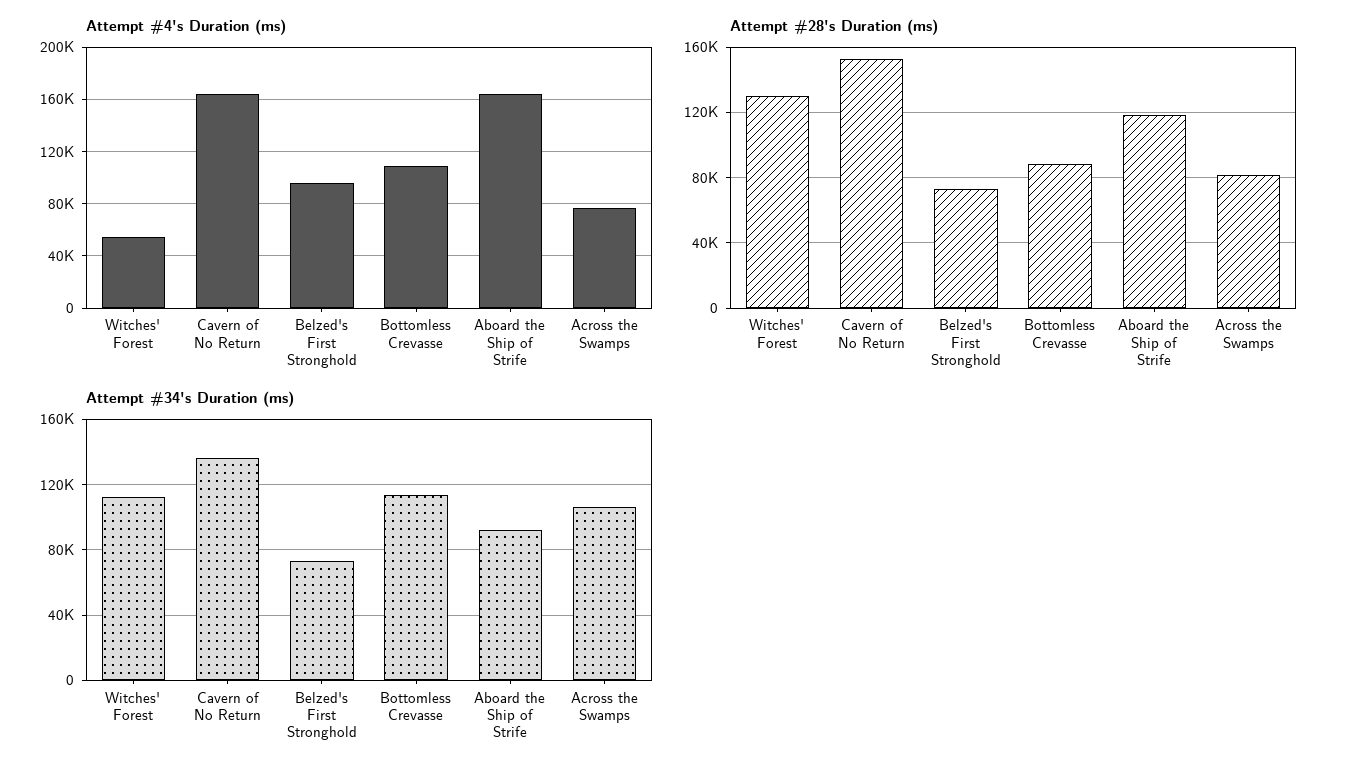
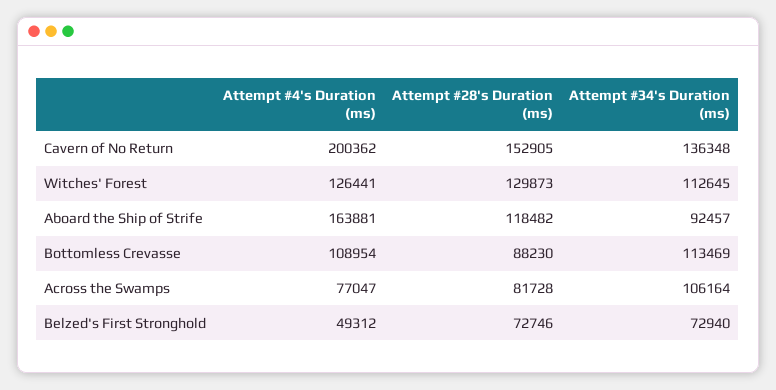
Attempt #4's Duration (ms), Witches' Forest: 55000 -> 126441
Attempt #4's Duration (ms), Cavern of No Return: 165000 -> 200362
Attempt #4's Duration (ms), Belzed's First Stronghold: 95000 -> 49312

